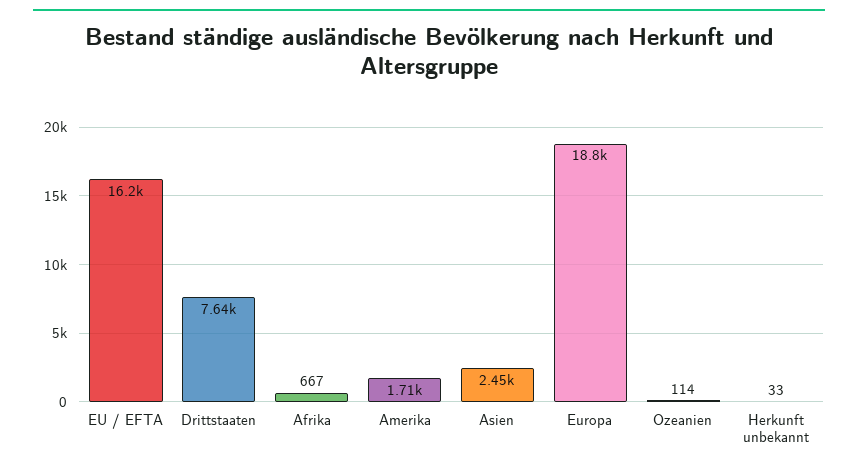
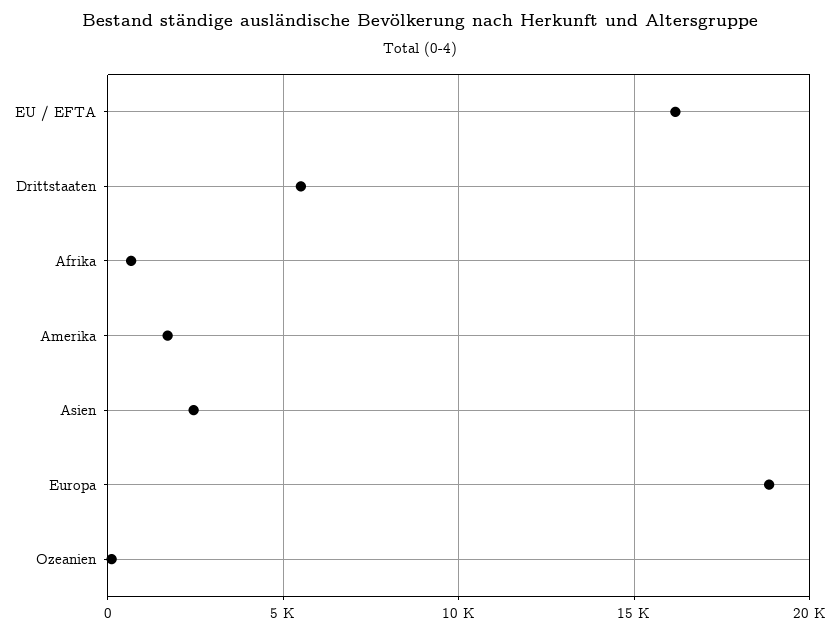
Drittstaaten: 7640 -> 5500
Herkunft unbekannt: 33 -> none

